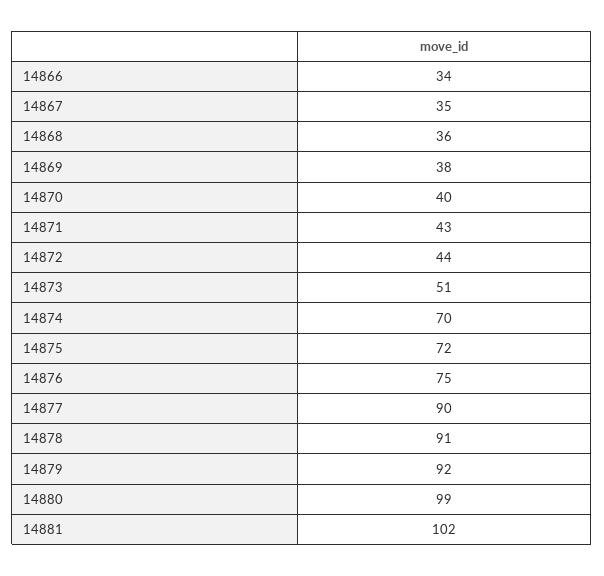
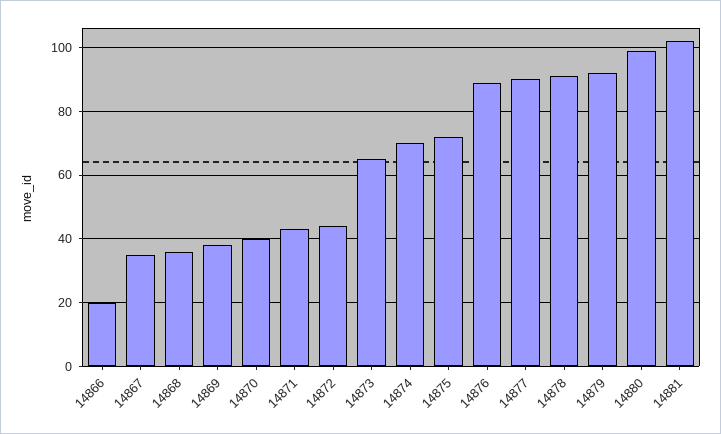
14866: 34 -> 20
14873: 51 -> 65
14876: 75 -> 90

